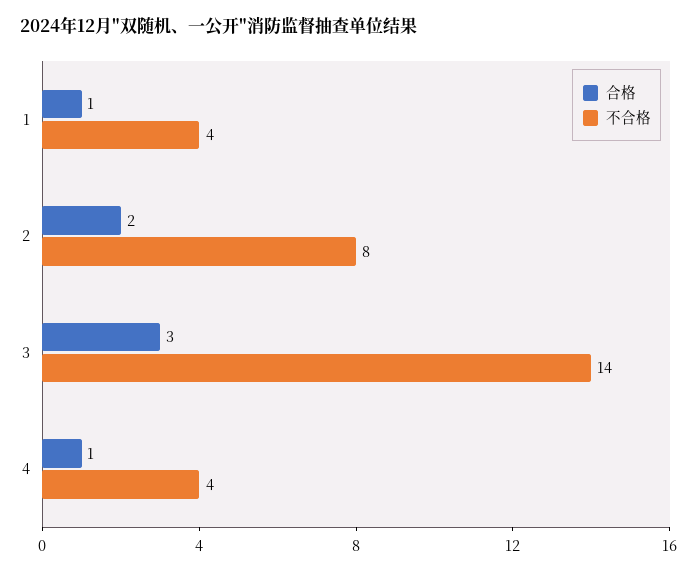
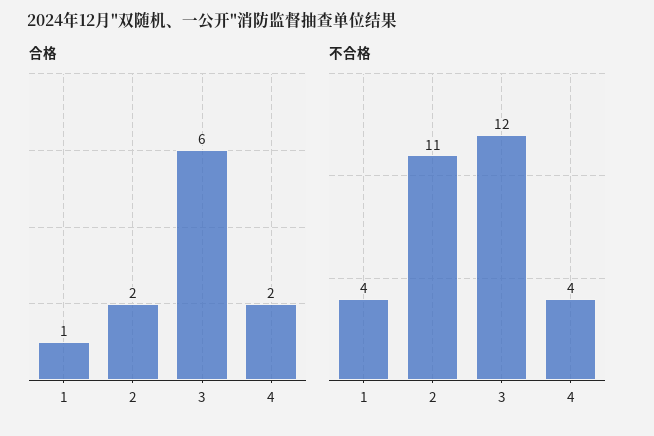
不合格, 2: 8 -> 11
合格, 3: 3 -> 6
不合格, 3: 14 -> 12
合格, 4: 1 -> 2

